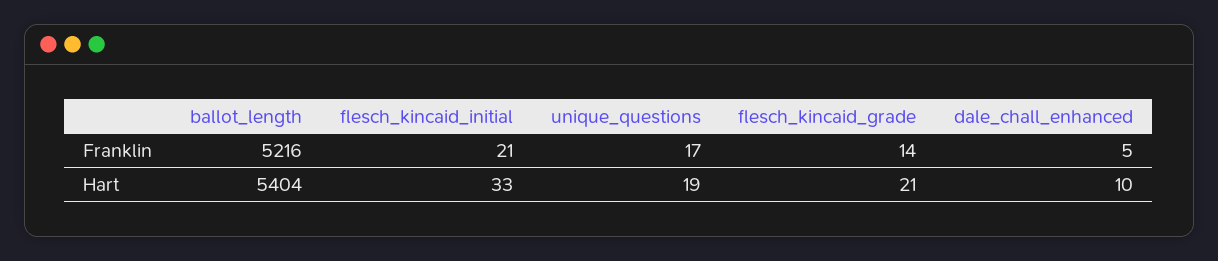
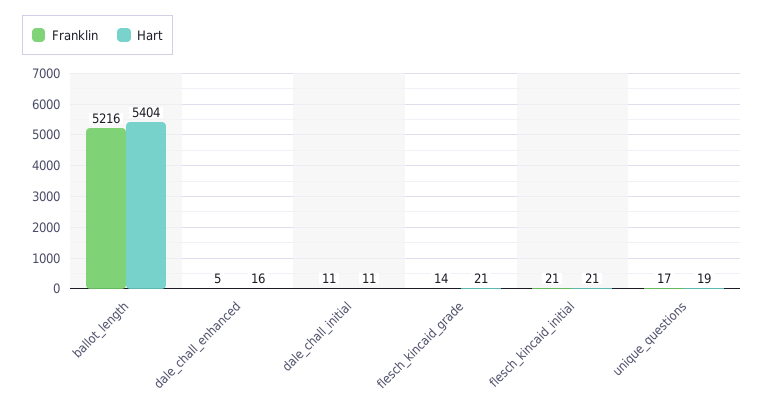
Hart, flesch_kincaid_initial: 33 -> 21
Hart, dale_chall_enhanced: 10 -> 16
Franklin, dale_chall_initial: none -> 11
Hart, dale_chall_initial: none -> 11

